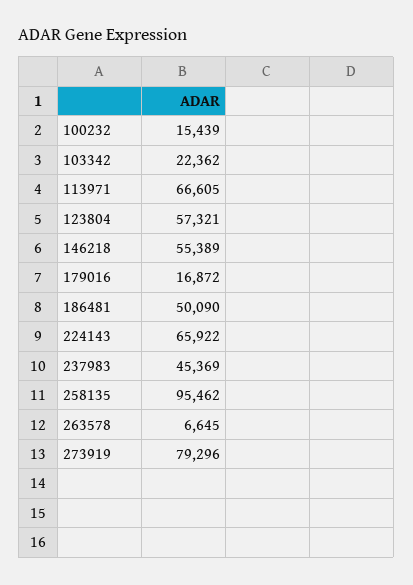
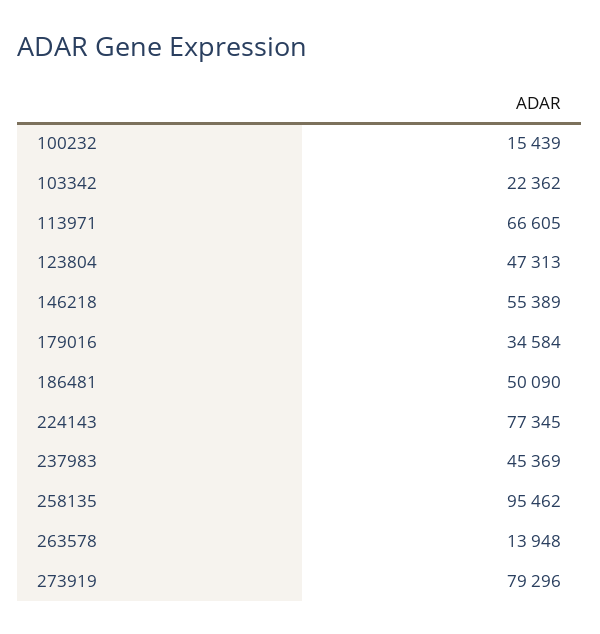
123804: 57321 -> 47313
179016: 16872 -> 34584
224143: 65922 -> 77345
263578: 6645 -> 13948

